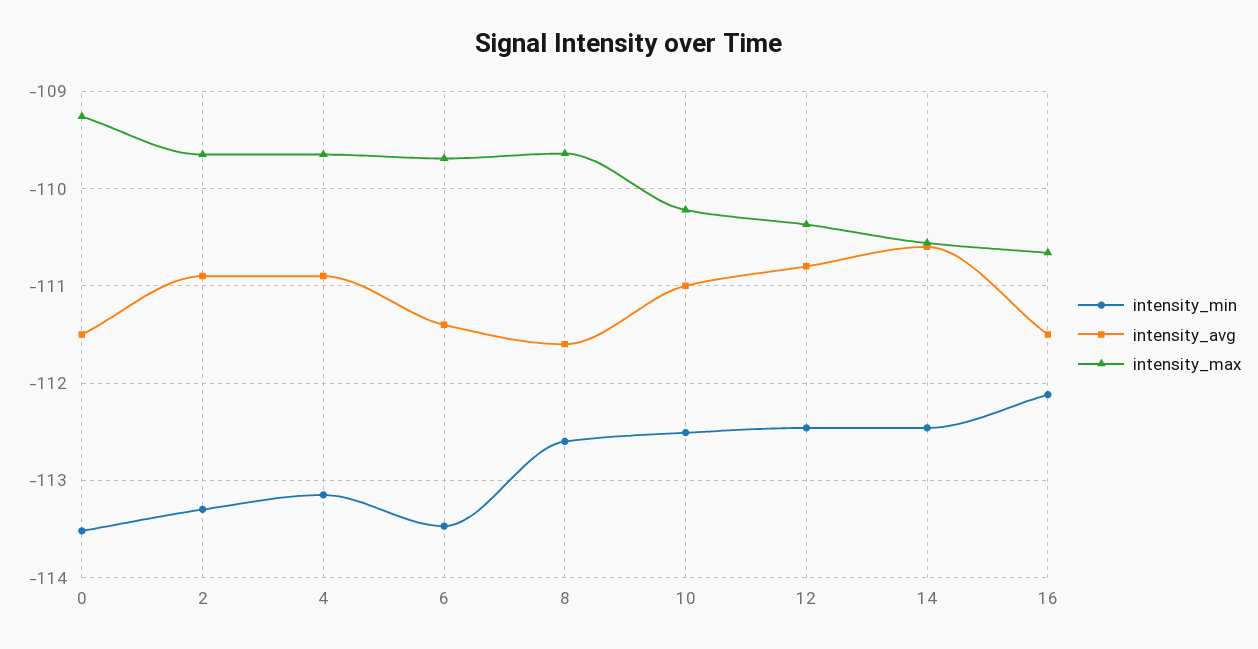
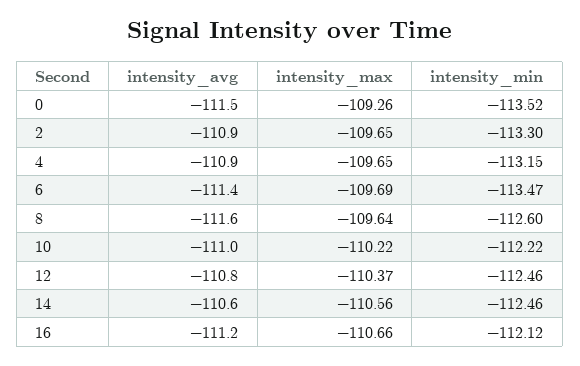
intensity_min, 10: -112.5 -> -112.22
intensity_avg, 16: -111.5 -> -111.2

